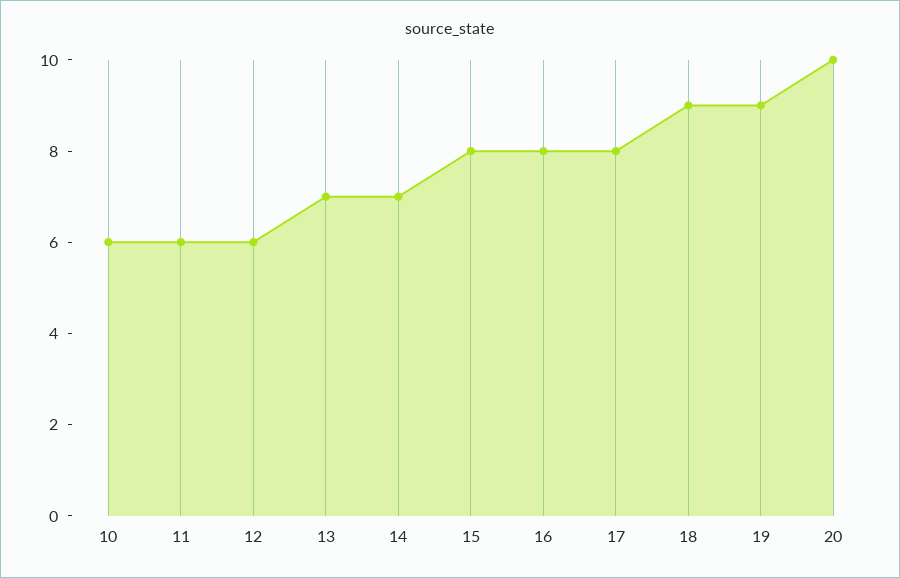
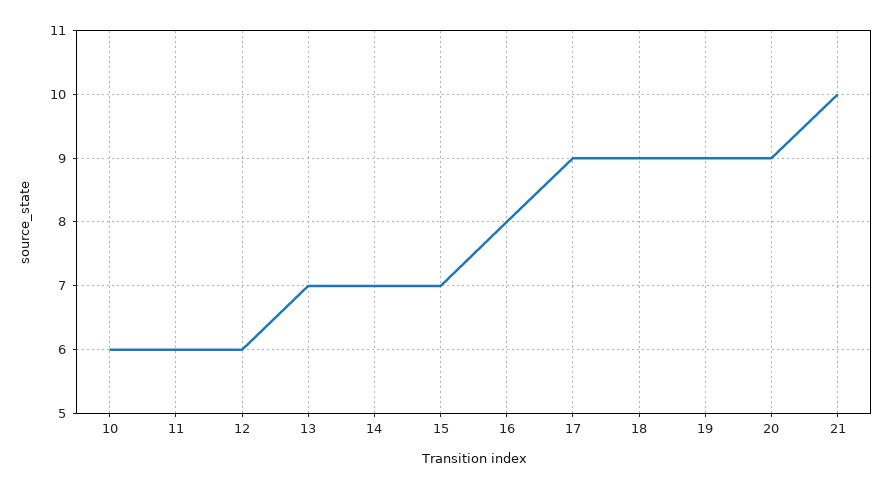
15: 8 -> 7
17: 8 -> 9
20: 10 -> 9
21: none -> 10

